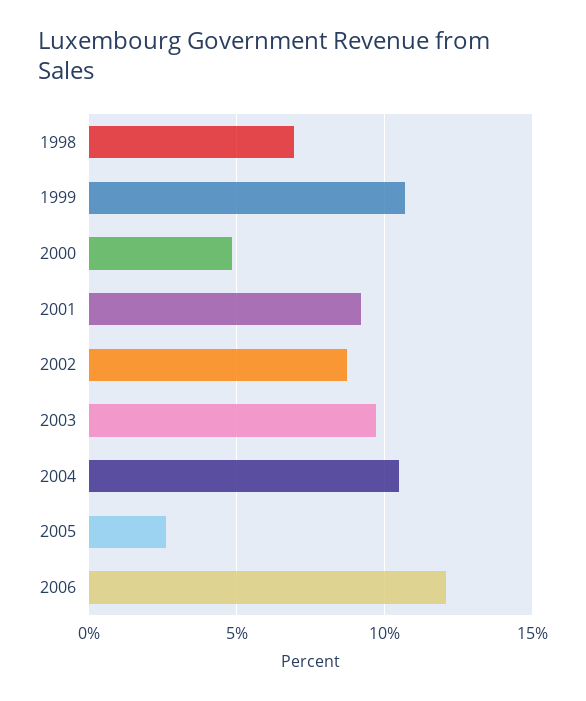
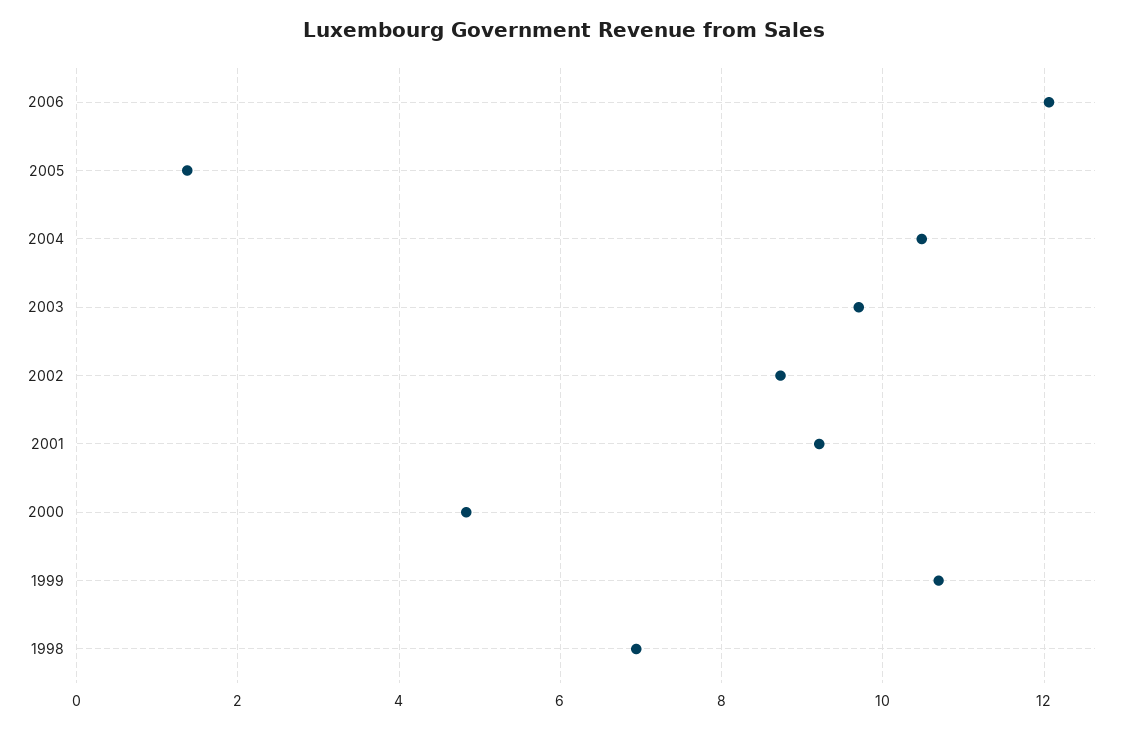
2005: 2.5 -> 1.4

